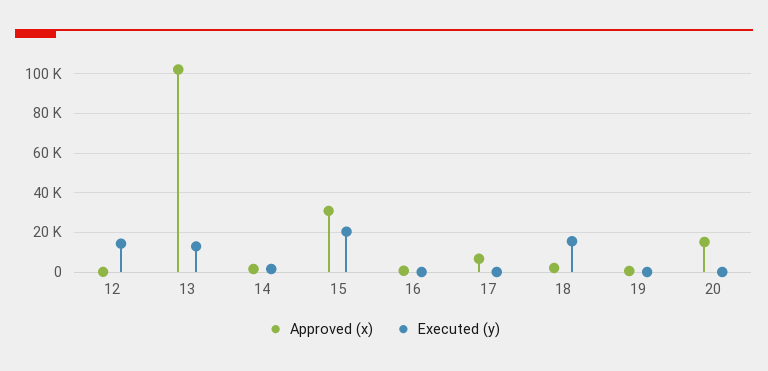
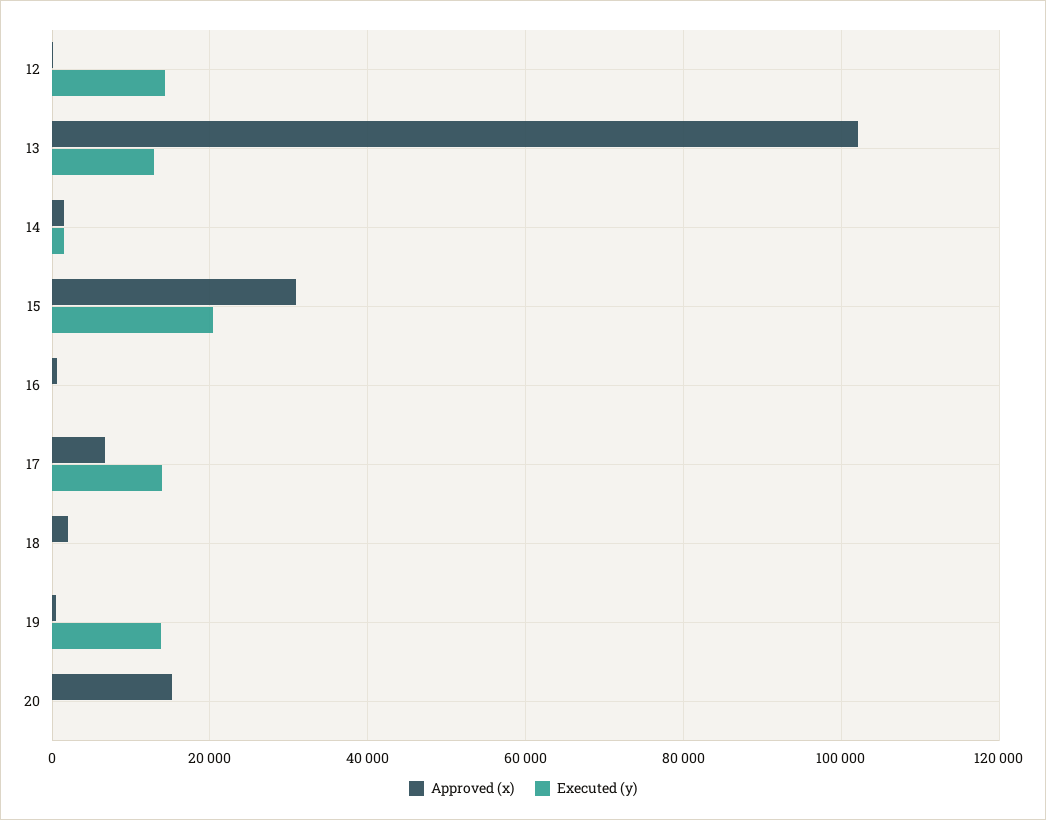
Executed (y), 17: 0 -> 14000
Executed (y), 18: 15000 -> 0
Executed (y), 19: 0 -> 14000

